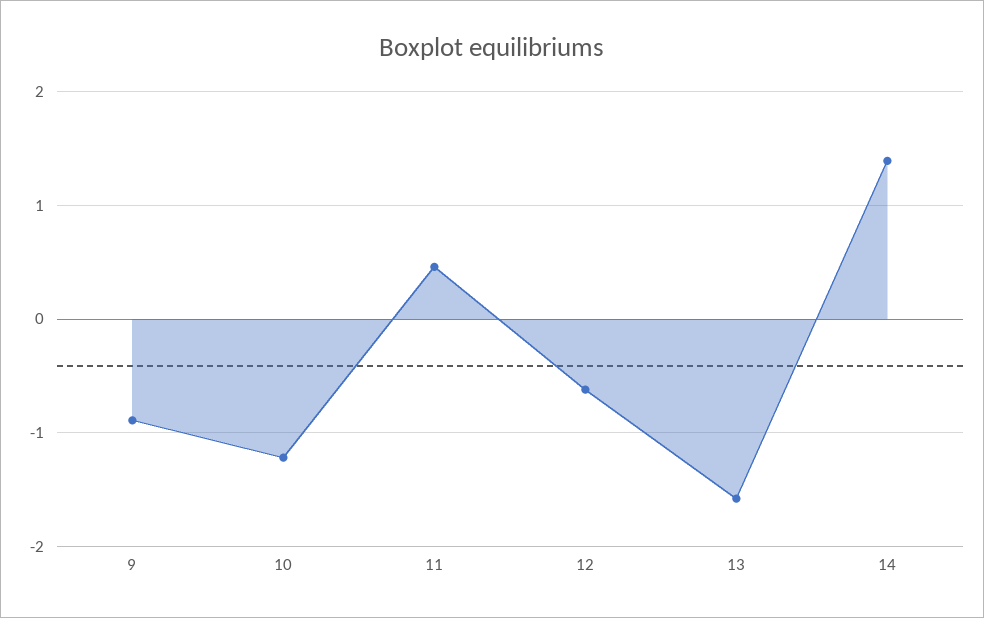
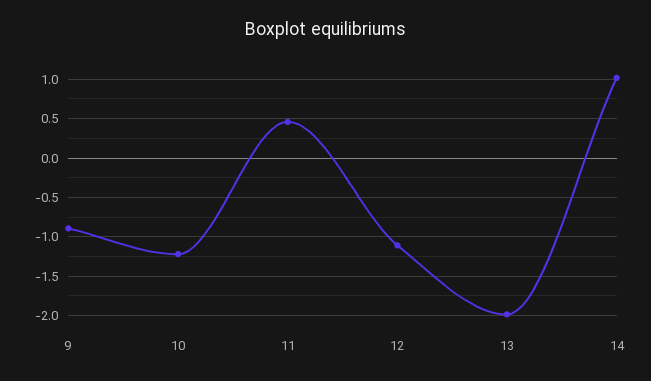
12: -0.6 -> -1.1
13: -1.6 -> -2
14: 1.4 -> 1

